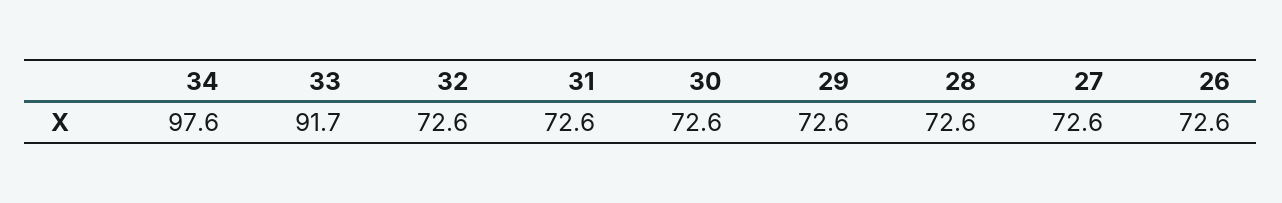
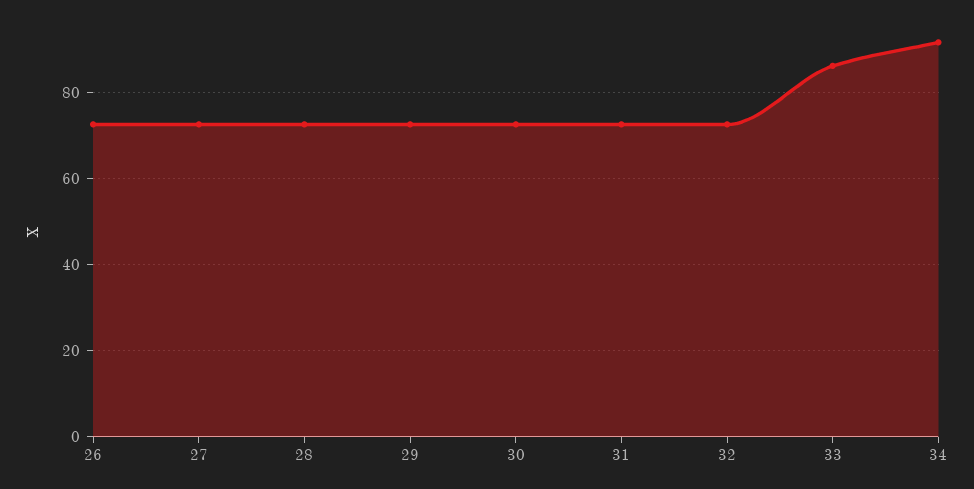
34: 97.6 -> 92
33: 91.7 -> 86

